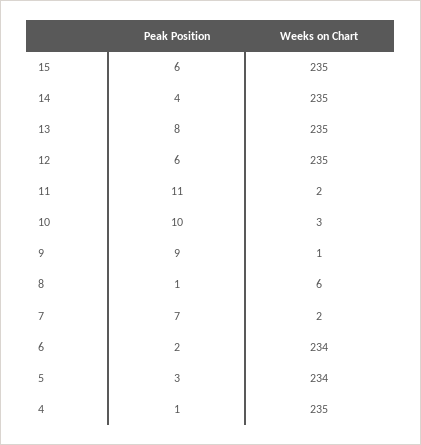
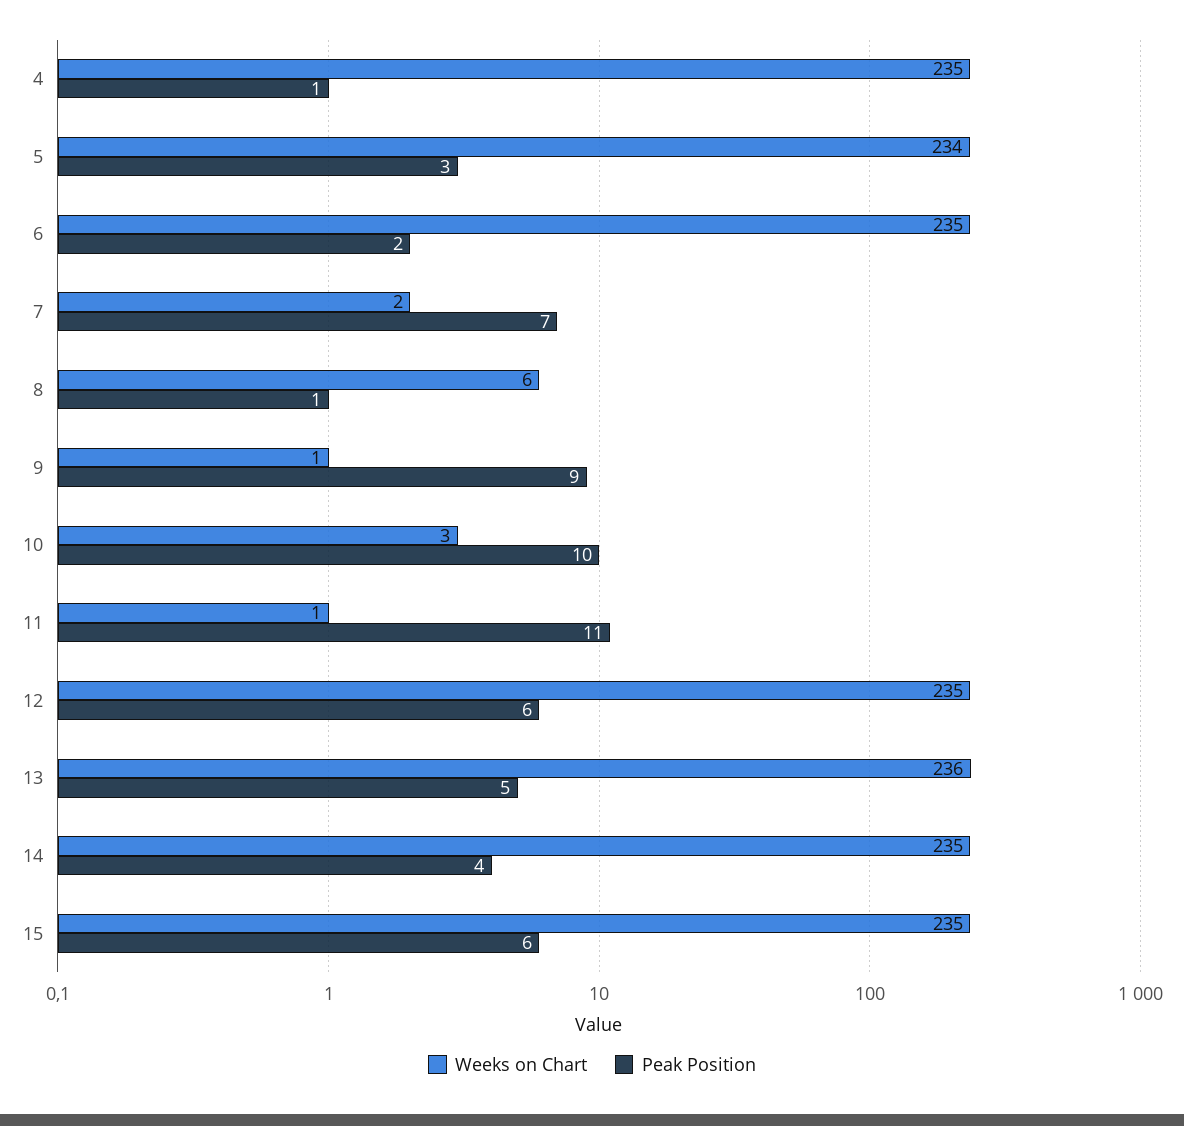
Peak Position, 13: 8 -> 5
Weeks on Chart, 13: 235 -> 236
Weeks on Chart, 11: 2 -> 1
Weeks on Chart, 6: 234 -> 235

